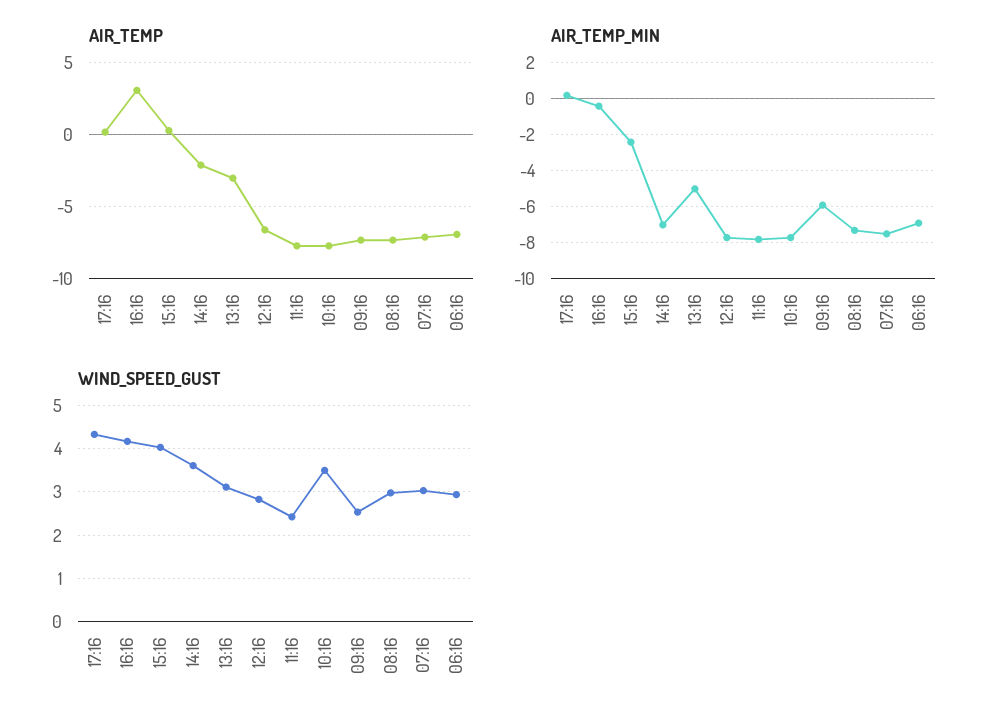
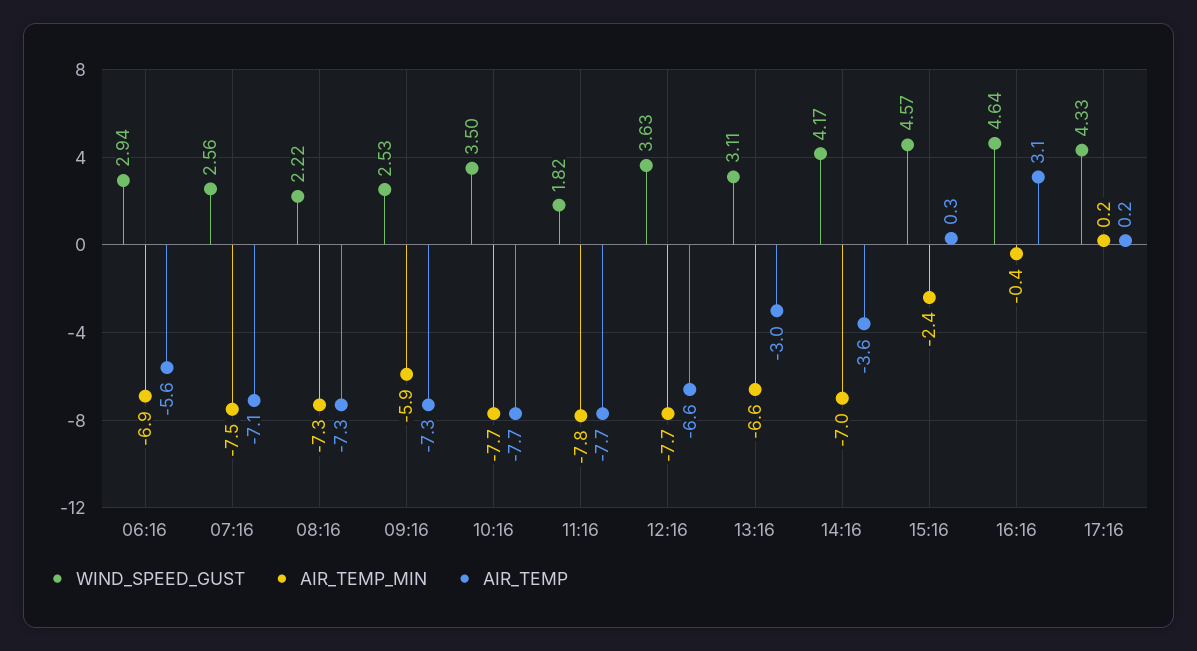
AIR_TEMP, 14:16: -2 -> -3.6
AIR_TEMP, 06:16: -7 -> -5.6
AIR_TEMP_MIN, 13:16: -5 -> -6.6
WIND_SPEED_GUST, 16:16: 4.2 -> 4.64
WIND_SPEED_GUST, 15:16: 4 -> 4.57
WIND_SPEED_GUST, 14:16: 3.6 -> 4.17
WIND_SPEED_GUST, 12:16: 2.8 -> 3.63
WIND_SPEED_GUST, 11:16: 2.4 -> 1.82
WIND_SPEED_GUST, 08:16: 3 -> 2.22
WIND_SPEED_GUST, 07:16: 3 -> 2.56

